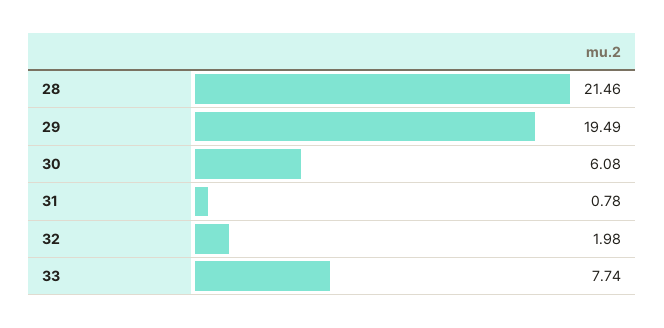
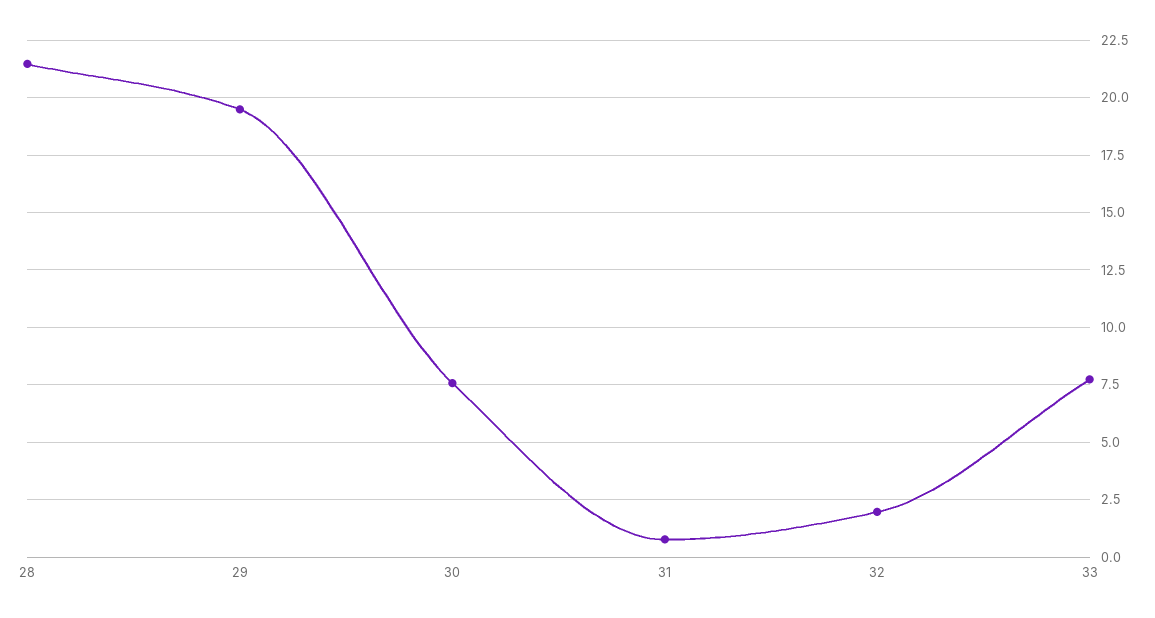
30: 6.08 -> 7.5

